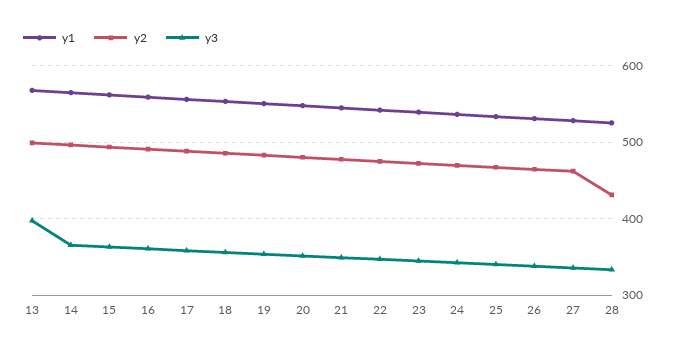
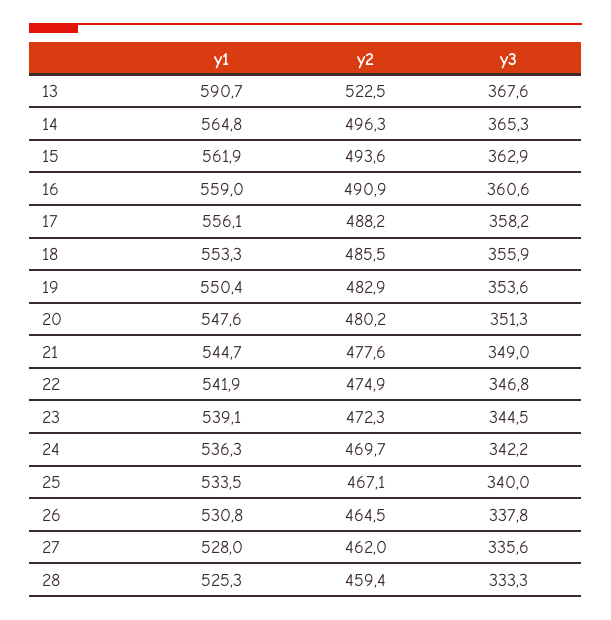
y1, 13: 570 -> 590.7
y2, 13: 500 -> 522.5
y3, 13: 400 -> 367.6
y2, 28: 430 -> 459.4

